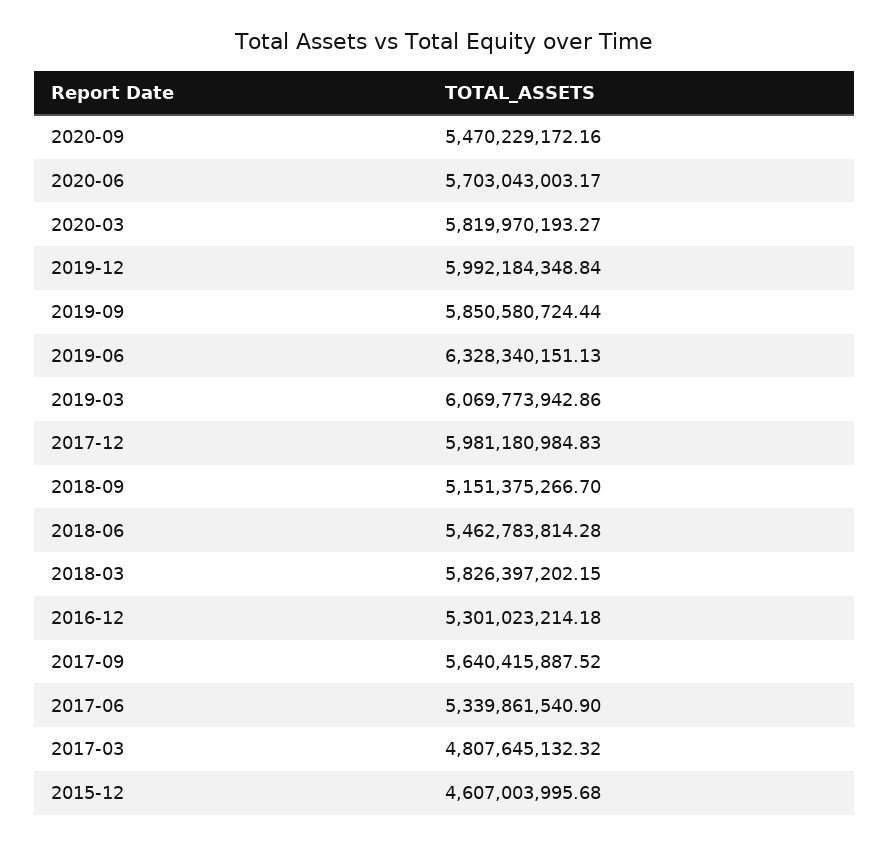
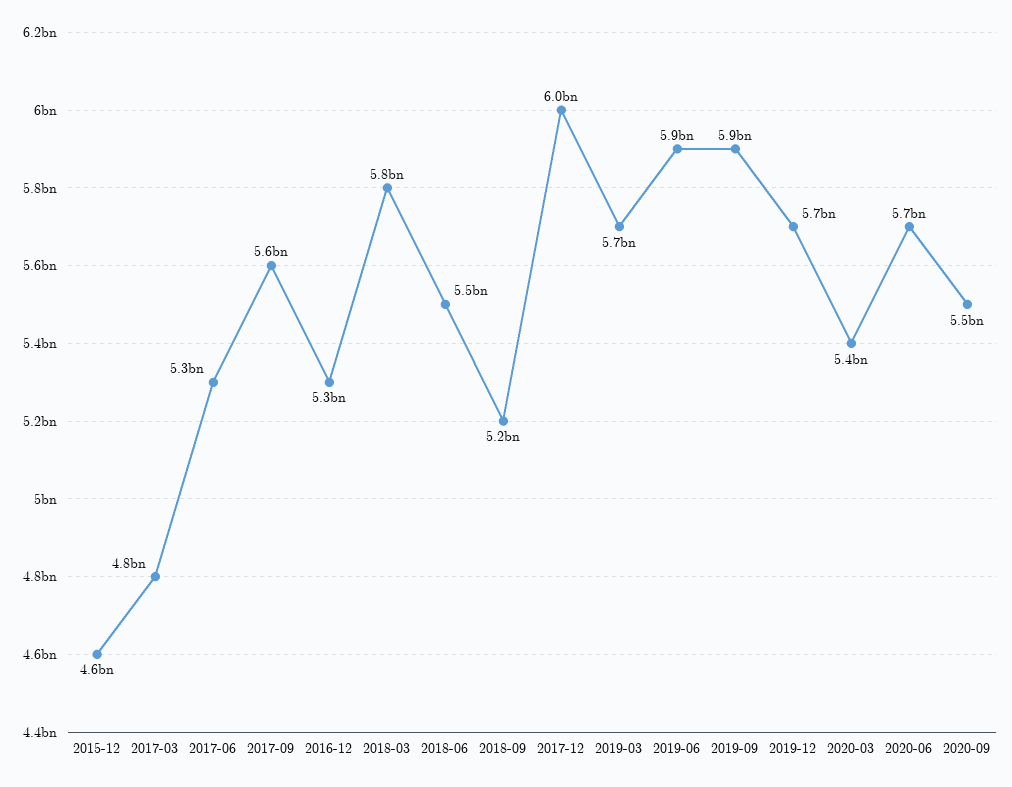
2020-03: 5819970193.27 -> 5400000000
2019-12: 5992184348.84 -> 5700000000
2019-06: 6328340151.13 -> 5900000000
2019-03: 6069773942.86 -> 5700000000

